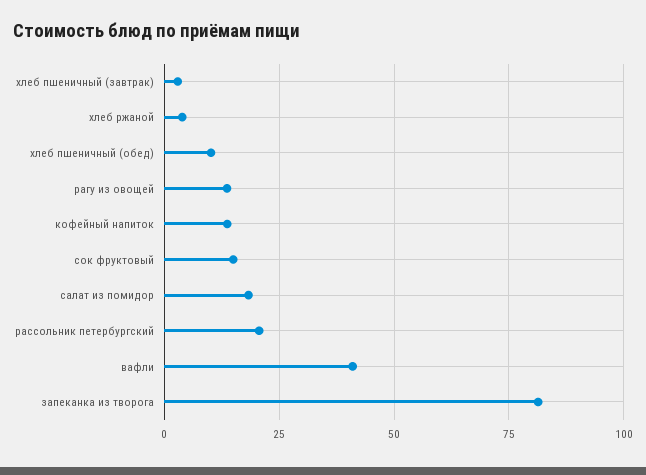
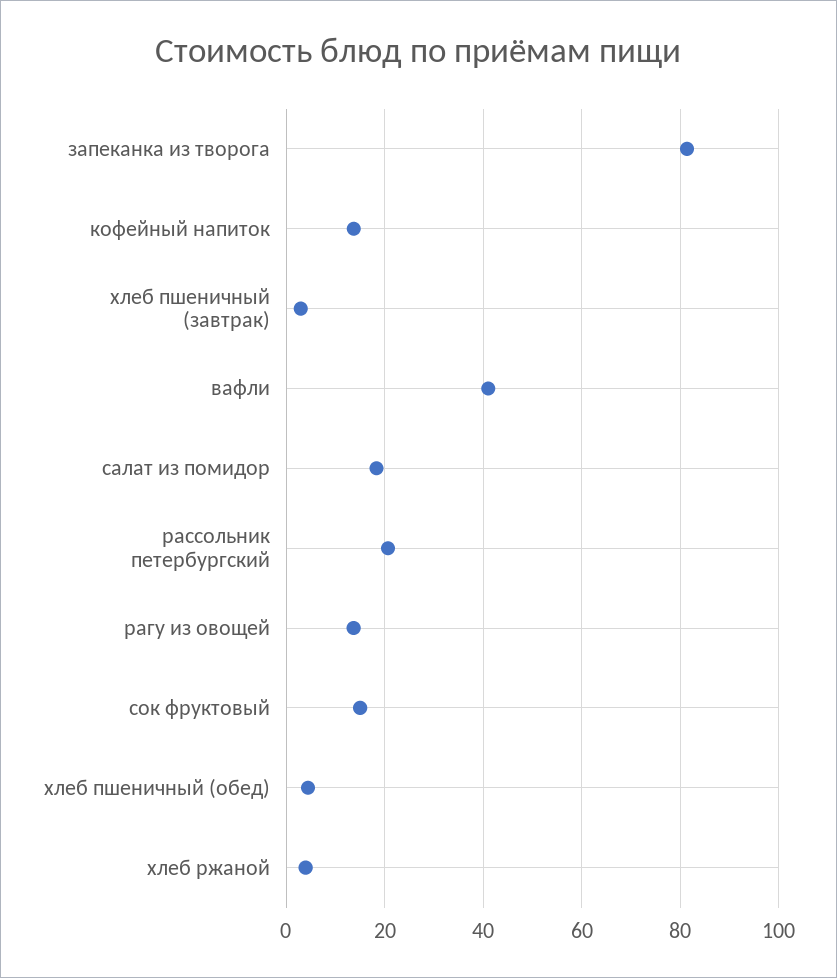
хлеб пшеничный (обед): 10 -> 4

